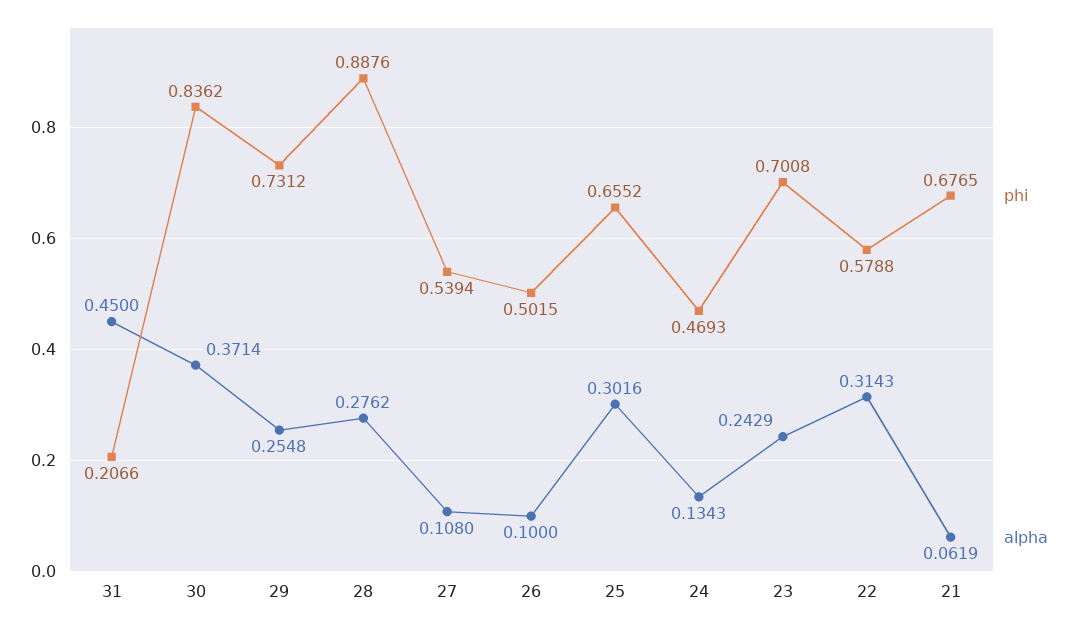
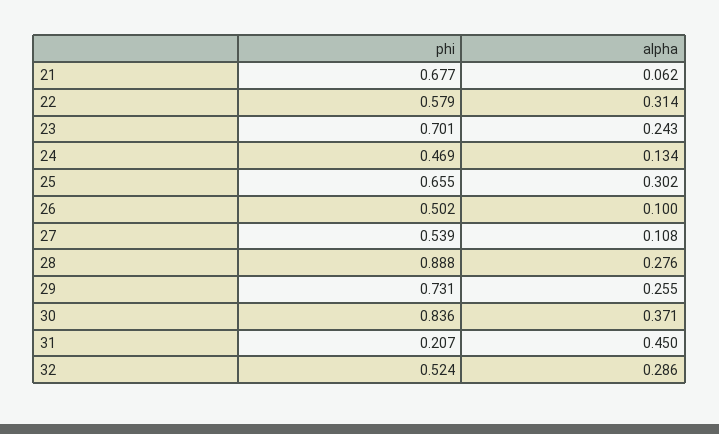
phi, 32: none -> 0.524
alpha, 32: none -> 0.286

